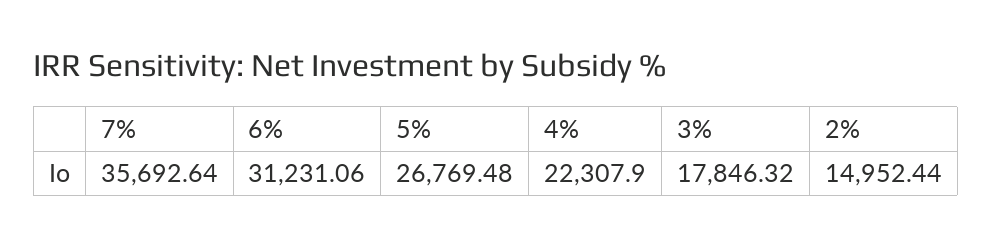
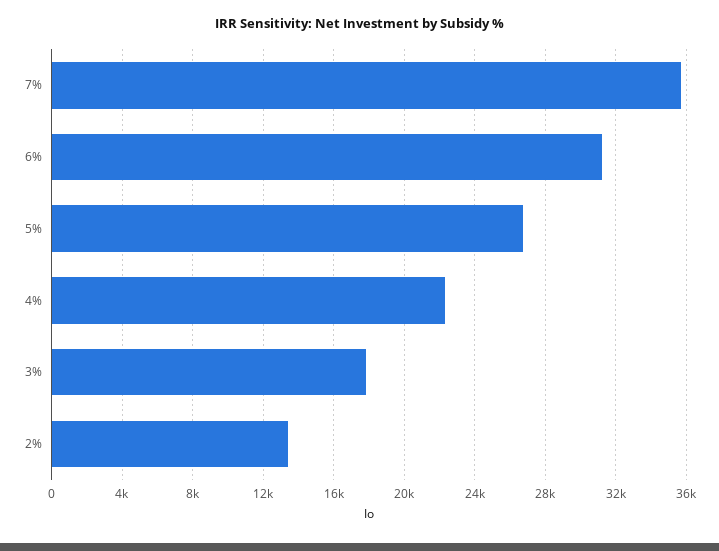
2%: 14952.44 -> 13500

